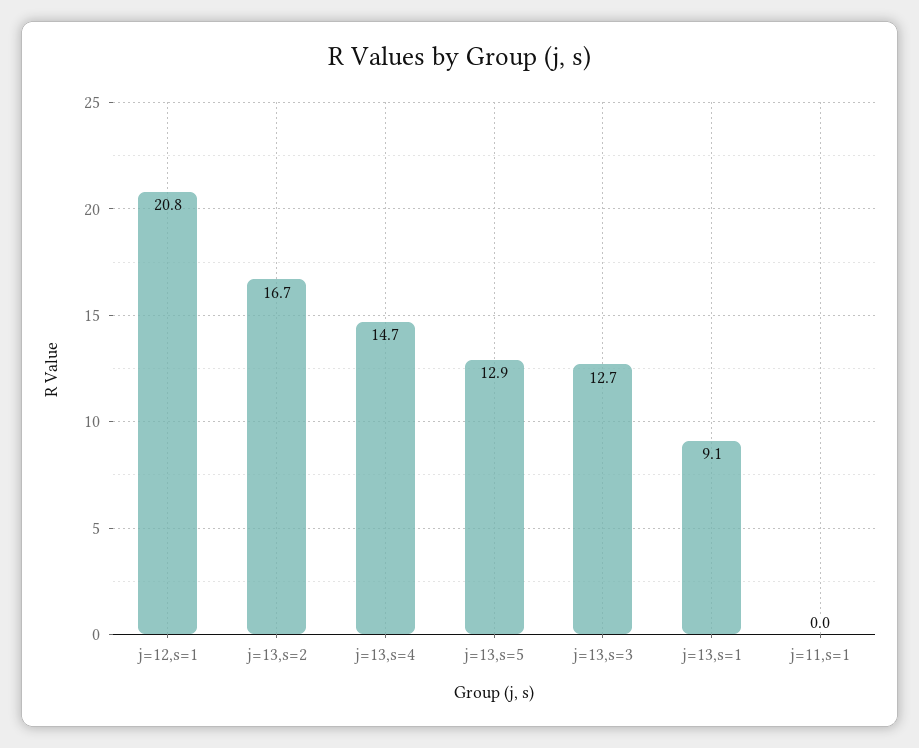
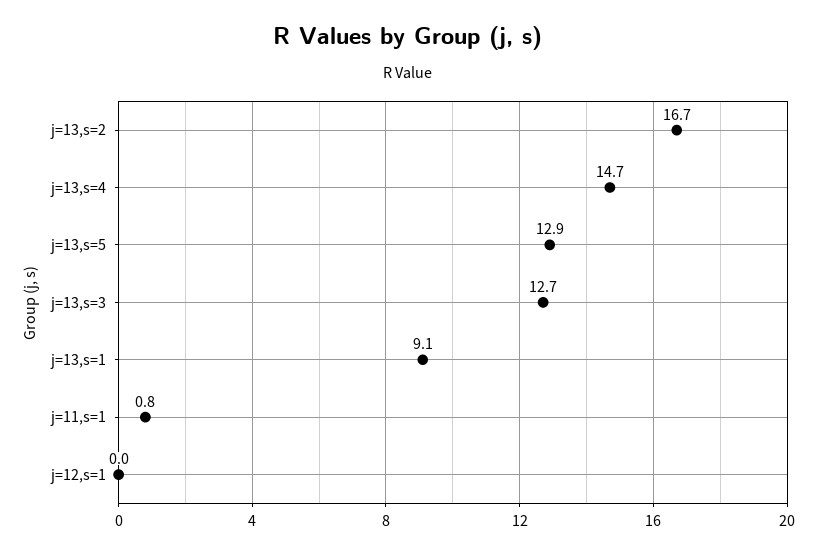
j=12,s=1: 20.8 -> 0
j=11,s=1: 0 -> 0.8

